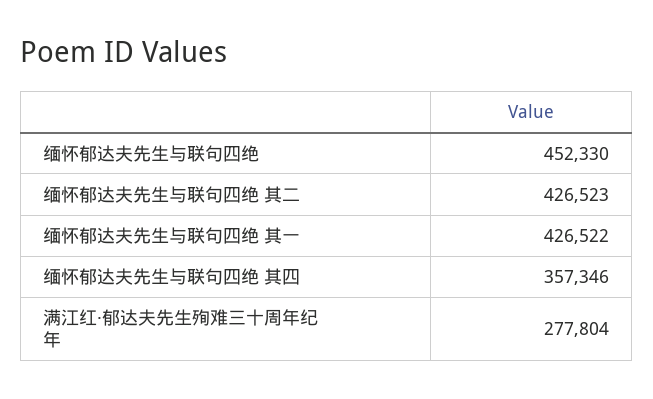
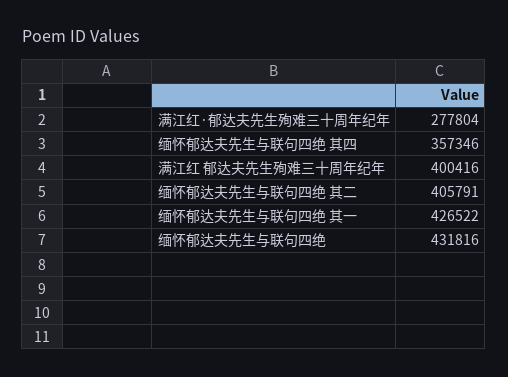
缅怀郁达夫先生与联句四绝: 452330 -> 431816
缅怀郁达夫先生与联句四绝 其二: 426523 -> 405791
满江红 郁达夫先生殉难三十周年纪年: none -> 400416

